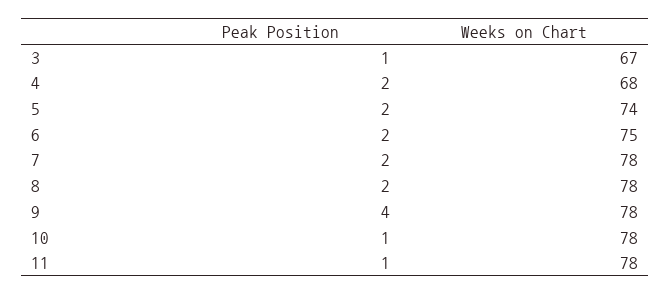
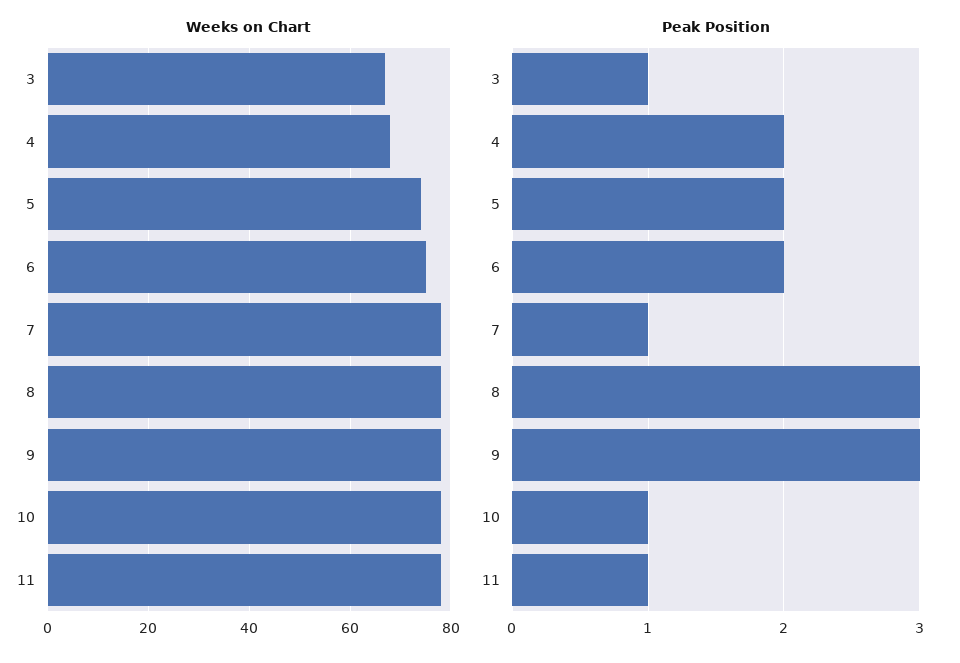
Peak Position, 7: 2 -> 1
Peak Position, 8: 2 -> 3
Peak Position, 9: 4 -> 3

